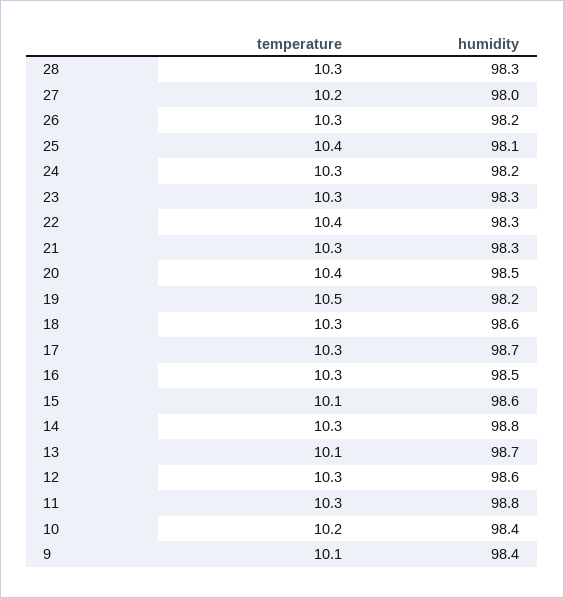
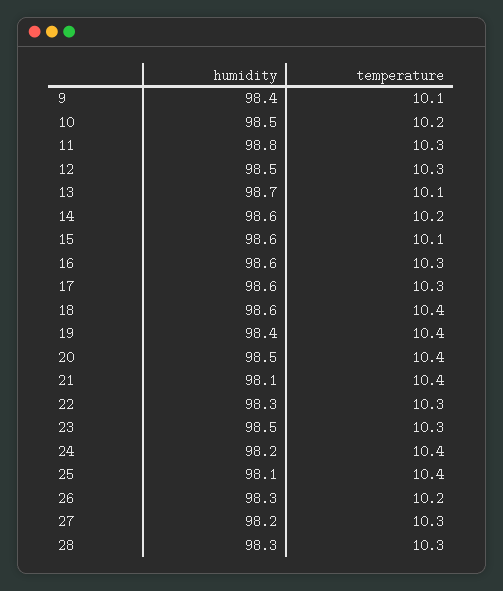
temperature, 27: 10.2 -> 10.3
humidity, 27: 98 -> 98.2
temperature, 26: 10.3 -> 10.2
humidity, 26: 98.2 -> 98.3
temperature, 24: 10.3 -> 10.4
humidity, 23: 98.3 -> 98.5
temperature, 22: 10.4 -> 10.3
temperature, 21: 10.3 -> 10.4
humidity, 21: 98.3 -> 98.1
temperature, 19: 10.5 -> 10.4
humidity, 19: 98.2 -> 98.4
temperature, 18: 10.3 -> 10.4
humidity, 17: 98.7 -> 98.6
humidity, 16: 98.5 -> 98.6
temperature, 14: 10.3 -> 10.2
humidity, 14: 98.8 -> 98.6
humidity, 12: 98.6 -> 98.5
humidity, 10: 98.4 -> 98.5

